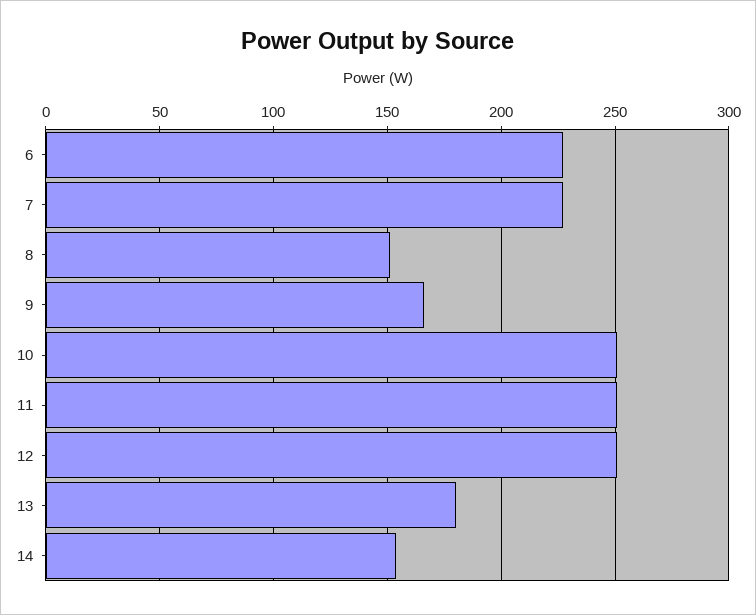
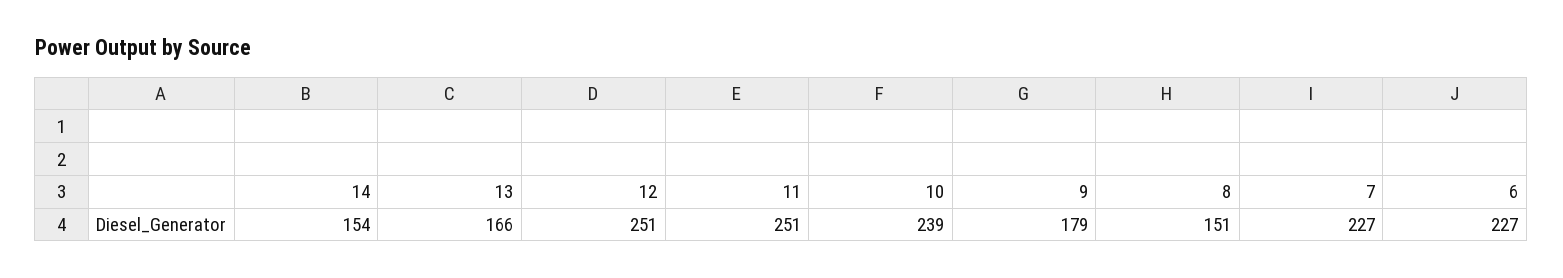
9: 165 -> 179
10: 250 -> 239
13: 180 -> 166

